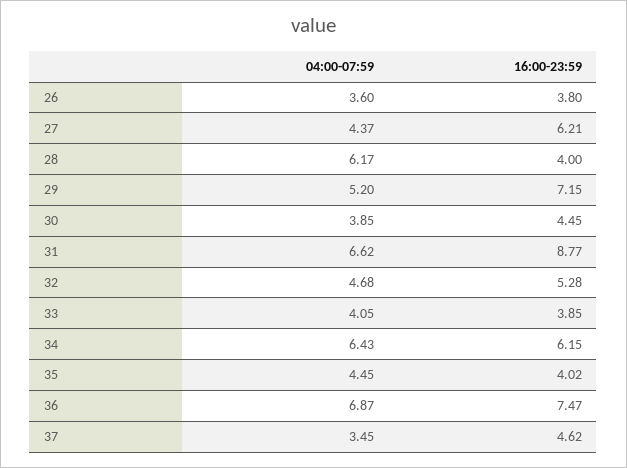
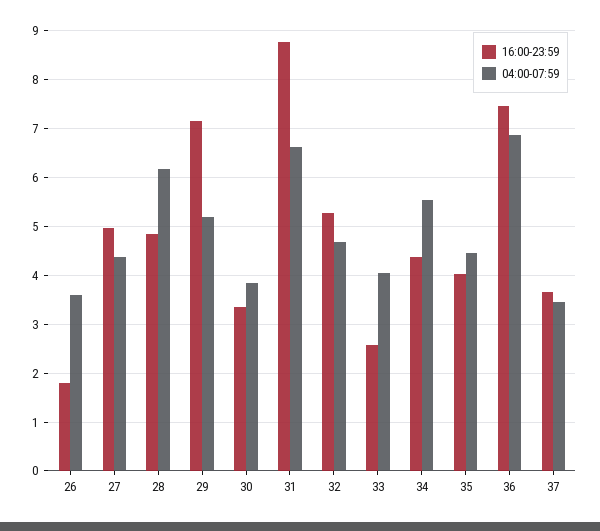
16:00-23:59, 26: 3.8 -> 1.8
16:00-23:59, 27: 6.21 -> 5
16:00-23:59, 28: 4 -> 4.8
16:00-23:59, 30: 4.45 -> 3.4
16:00-23:59, 33: 3.85 -> 2.6
04:00-07:59, 34: 6.43 -> 5.6
16:00-23:59, 34: 6.15 -> 4.4
16:00-23:59, 37: 4.62 -> 3.6

